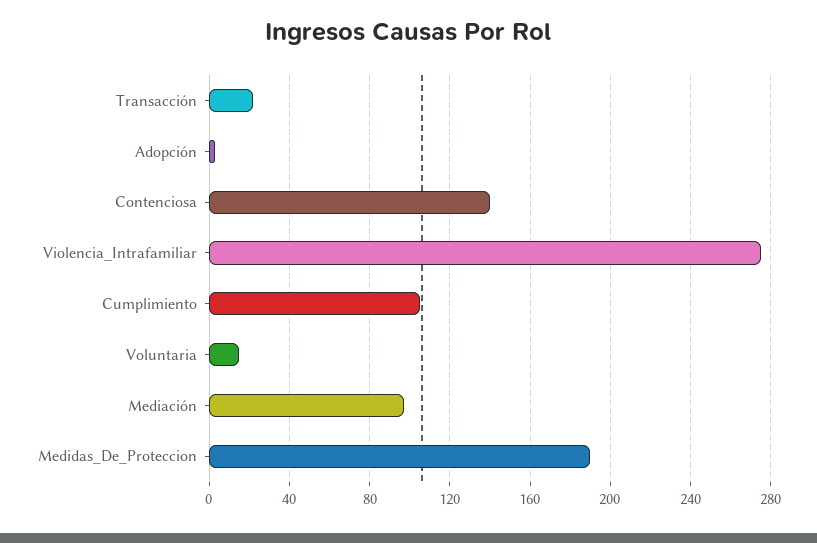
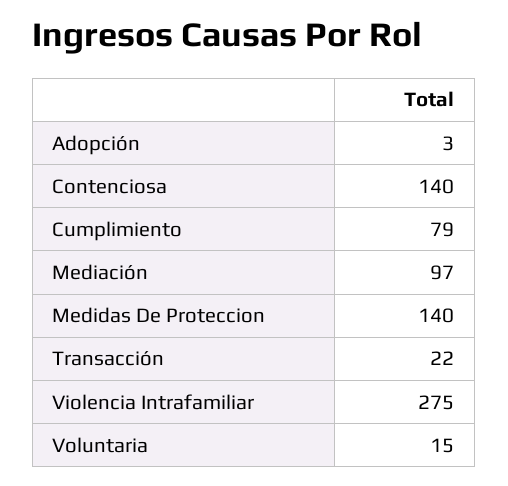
Cumplimiento: 105 -> 79
Medidas_De_Proteccion: 190 -> 140

